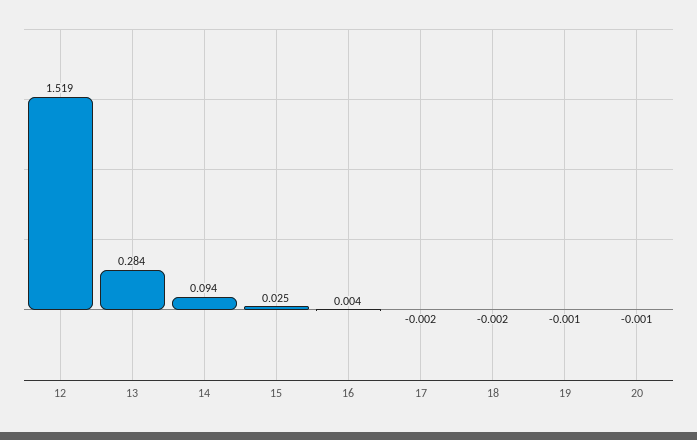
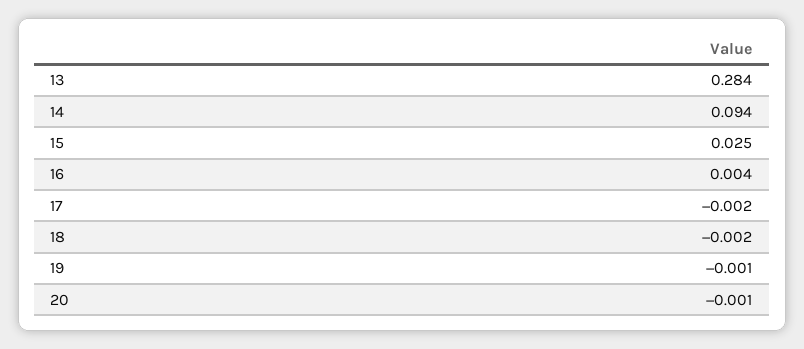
12: 1.519 -> none

